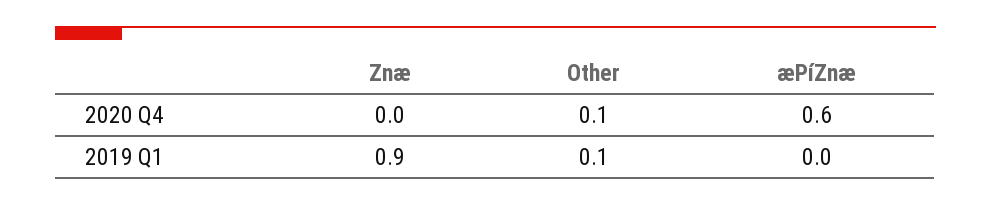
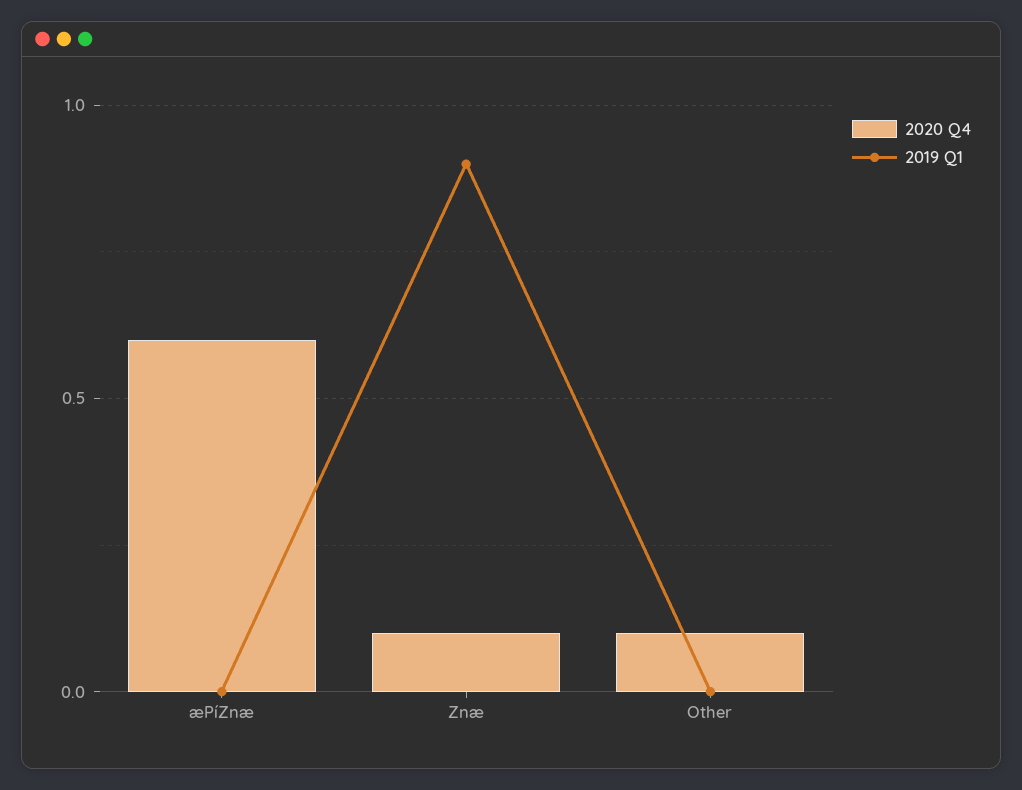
2020 Q4, Znæ: 0 -> 0.1
2019 Q1, Other: 0.1 -> 0

